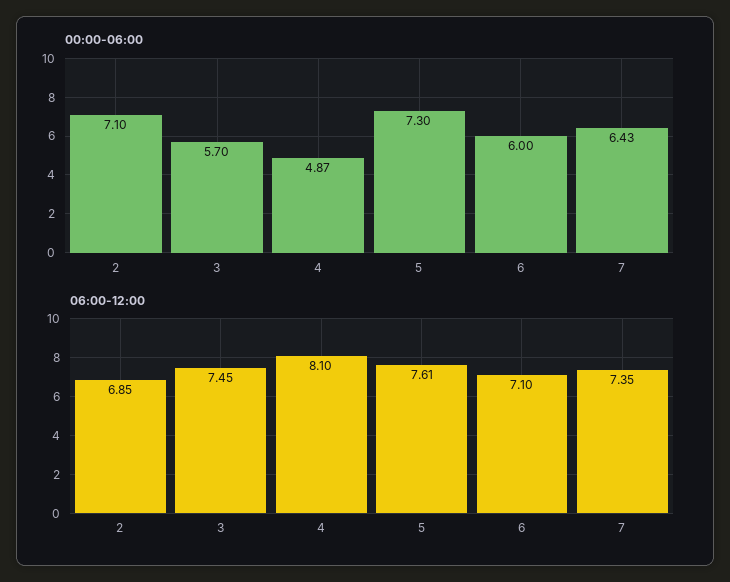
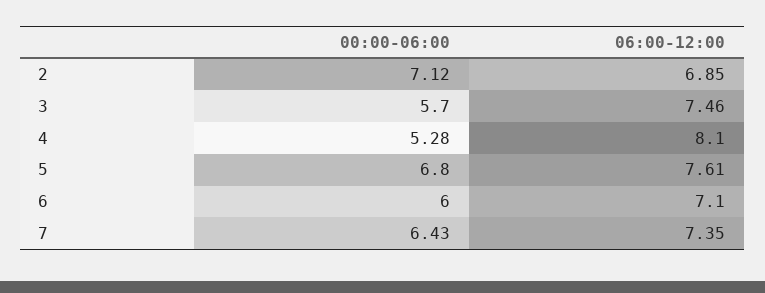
00:00-06:00, 2: 7.1 -> 7.12
00:00-06:00, 4: 4.87 -> 5.28
00:00-06:00, 5: 7.3 -> 6.8
06:00-12:00, 3: 7.45 -> 7.46

